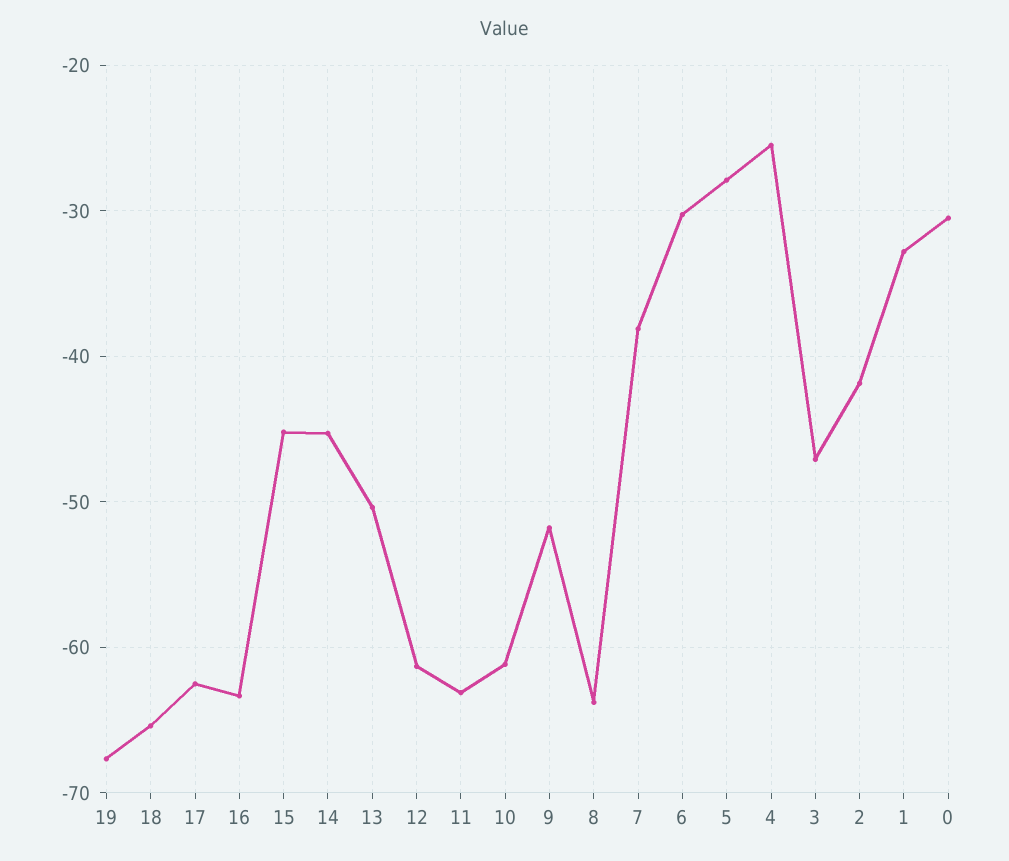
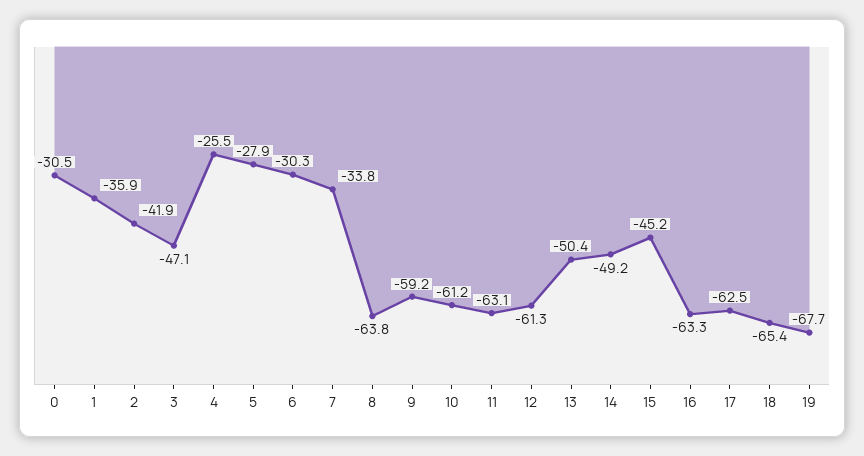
14: -45 -> -49.2
9: -52 -> -59.2
7: -38 -> -33.8
1: -33 -> -35.9

